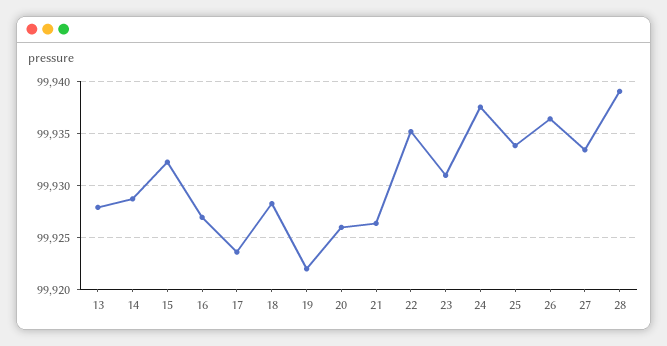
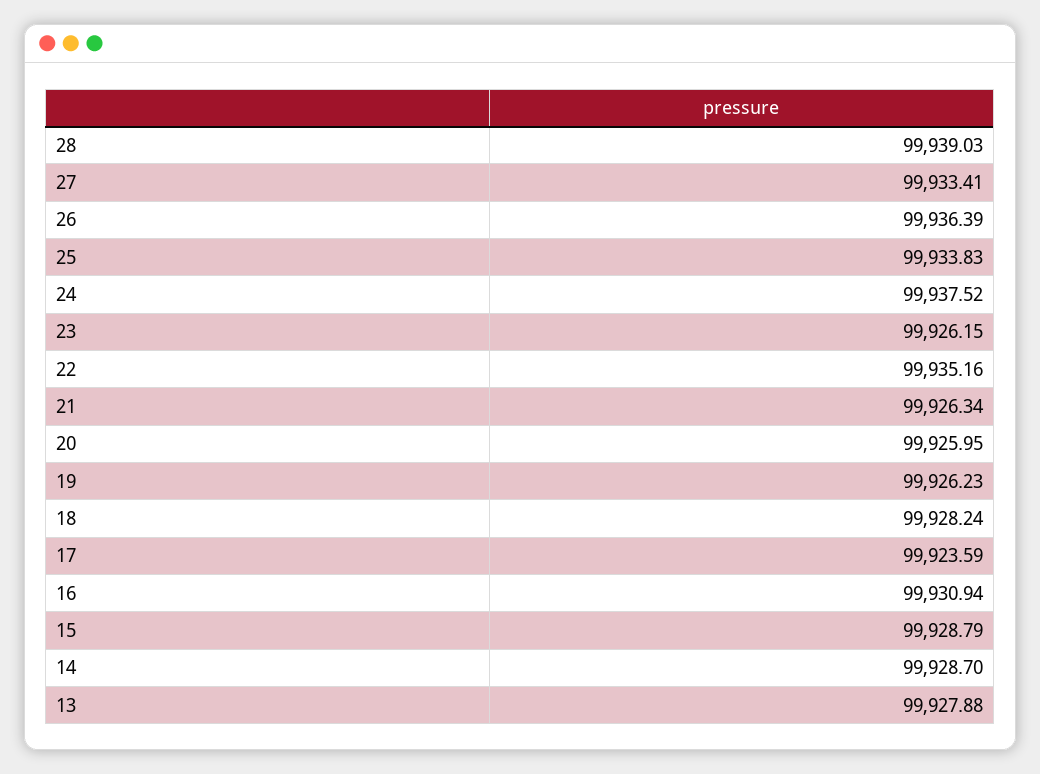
15: 99932 -> 99928.79
16: 99927 -> 99930.94
19: 99922 -> 99926.23
23: 99931 -> 99926.15

